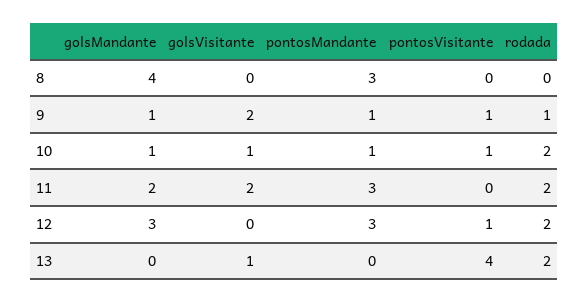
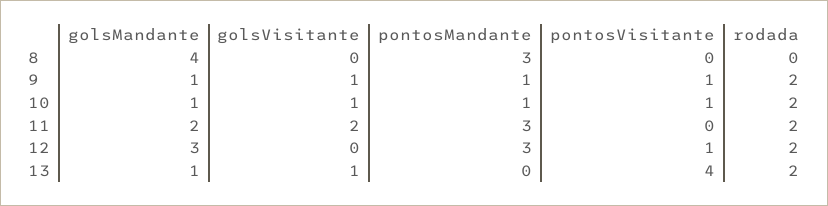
golsVisitante, 9: 2 -> 1
rodada, 9: 1 -> 2
golsMandante, 13: 0 -> 1

